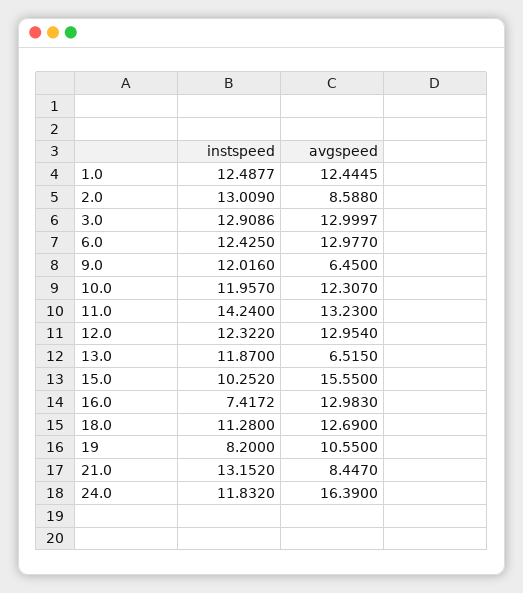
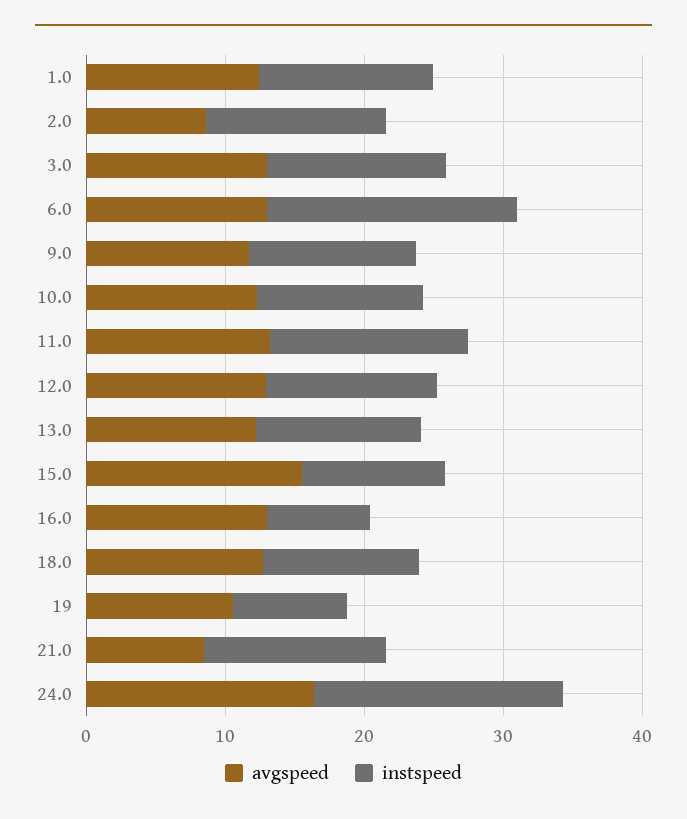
instspeed, 6.0: 12.425 -> 18
avgspeed, 9.0: 6.45 -> 12
avgspeed, 13.0: 6.515 -> 12
instspeed, 24.0: 11.832 -> 18

